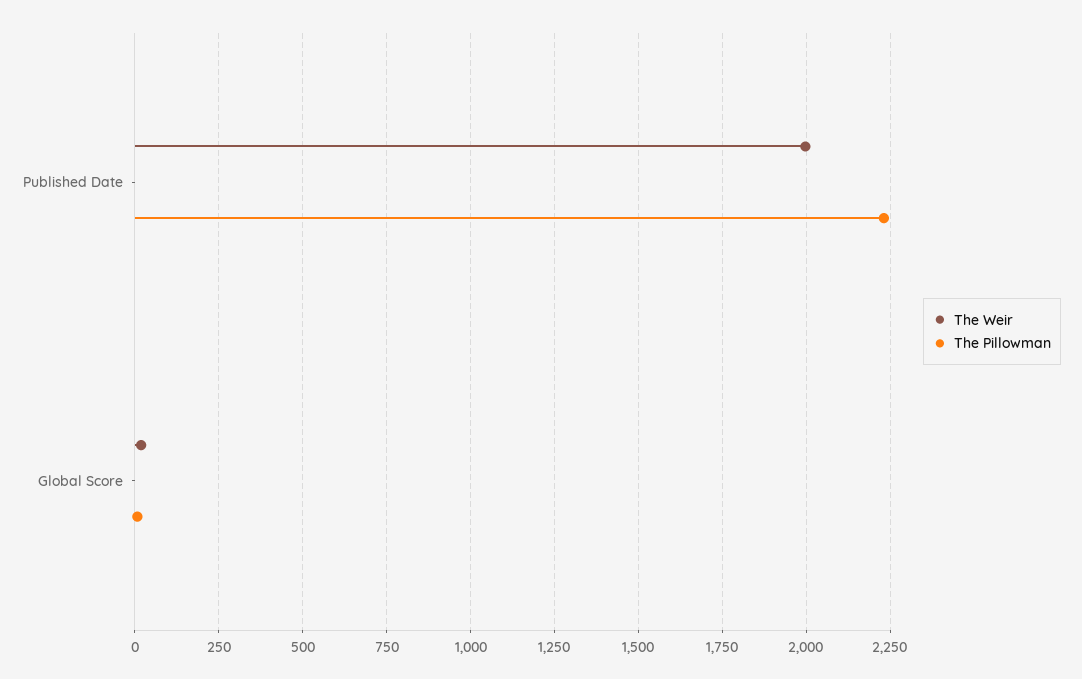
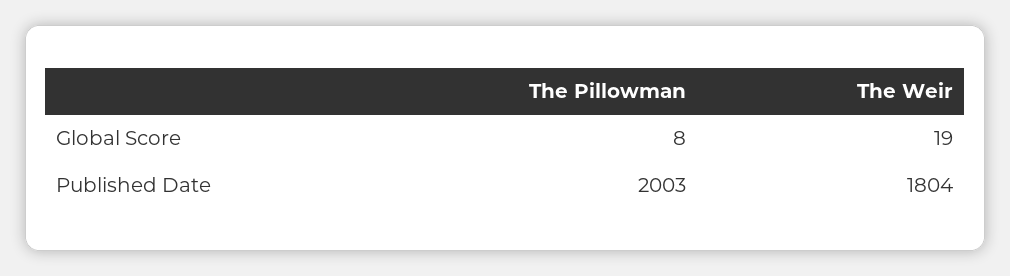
The Weir, Published Date: 2000 -> 1804
The Pillowman, Published Date: 2225 -> 2003

